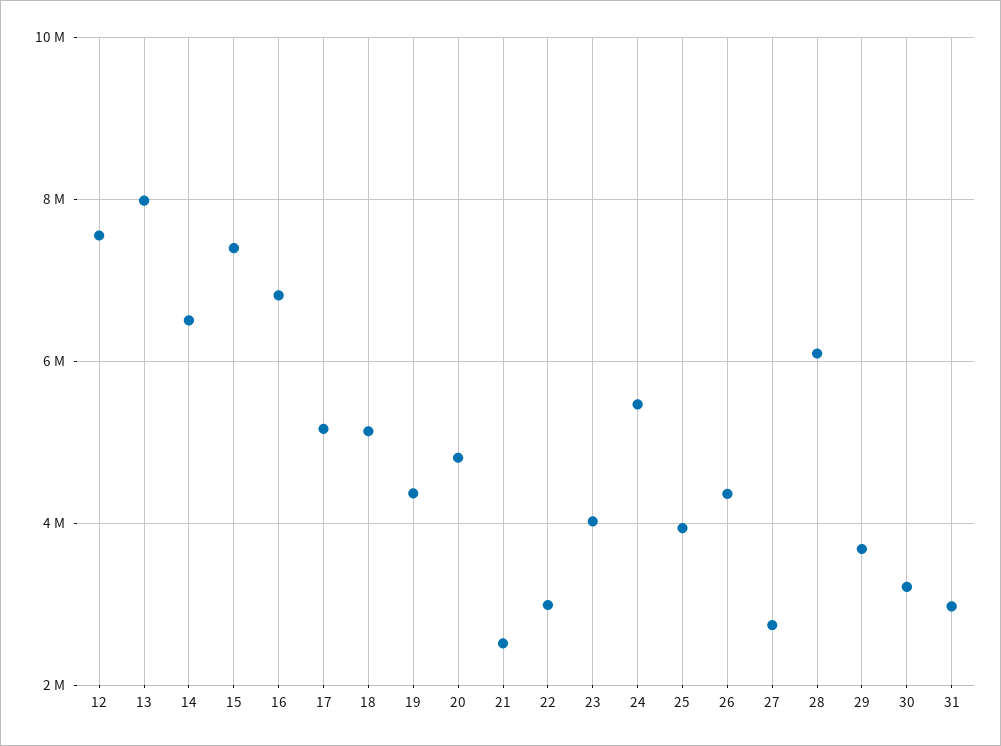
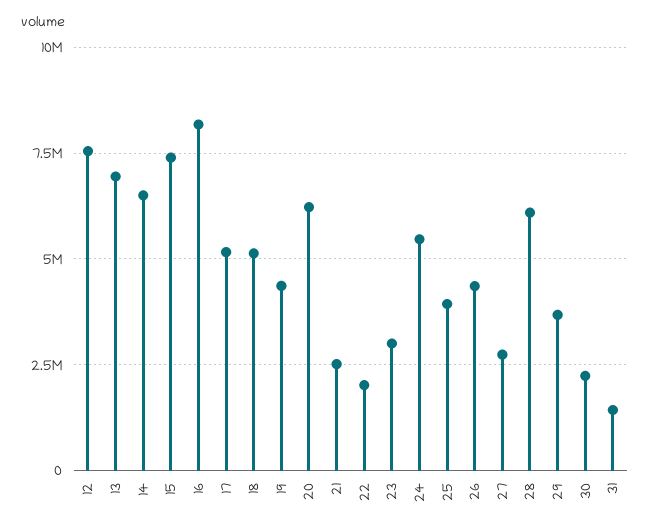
13: 8000000 -> 7000000
16: 6800000 -> 8250000
20: 4800000 -> 6250000
22: 3000000 -> 2000000
23: 4000000 -> 3000000
30: 3200000 -> 2250000
31: 3000000 -> 1500000

